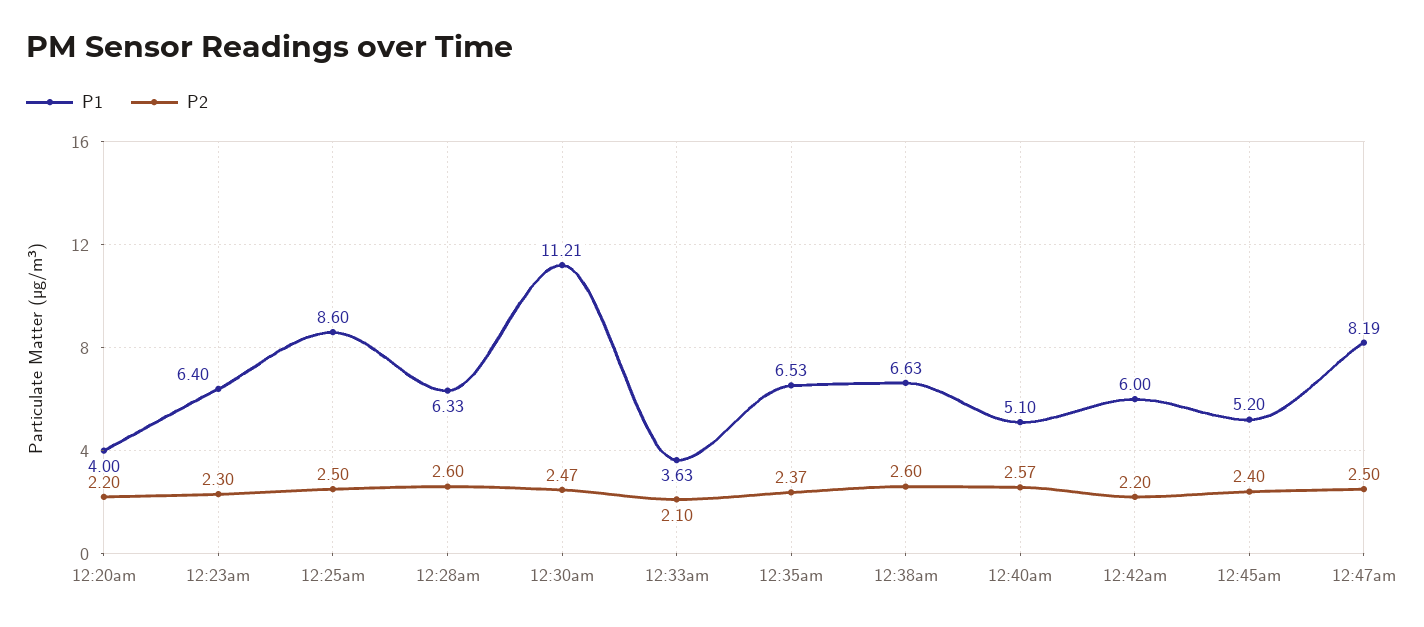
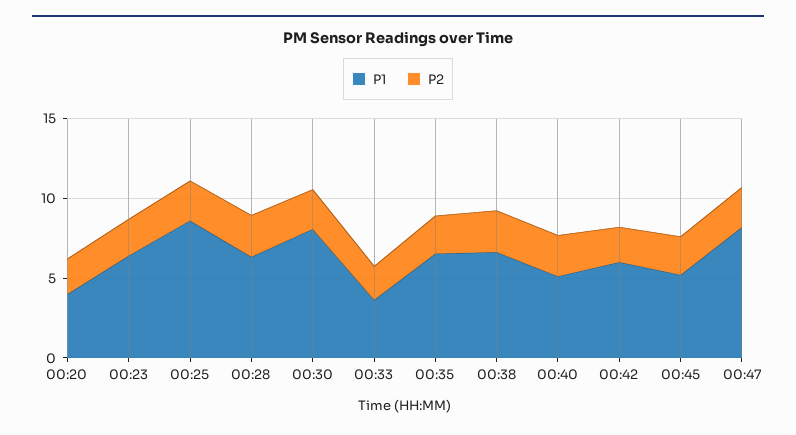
P1, 12:30am: 11.21 -> 8

